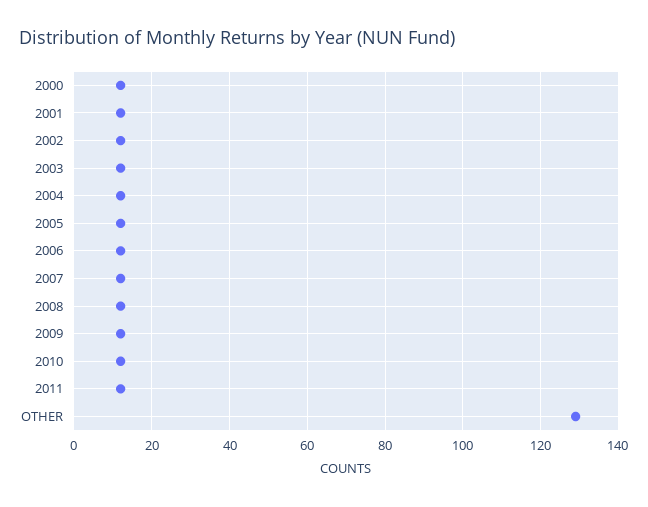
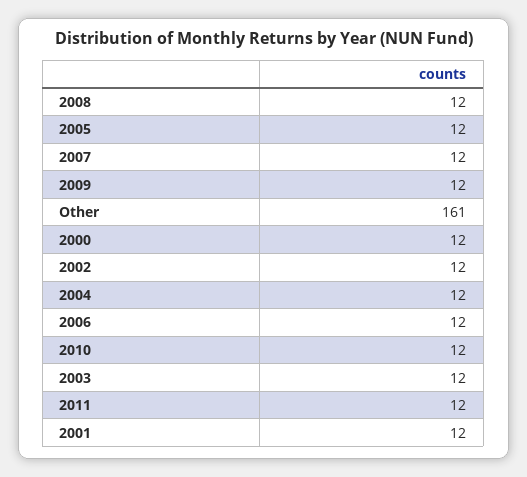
OTHER: 130 -> 161

